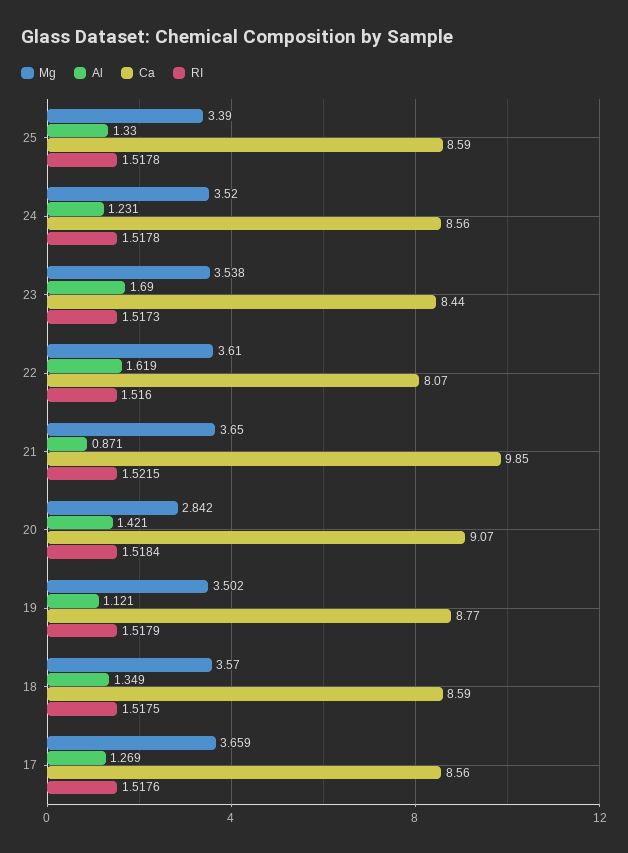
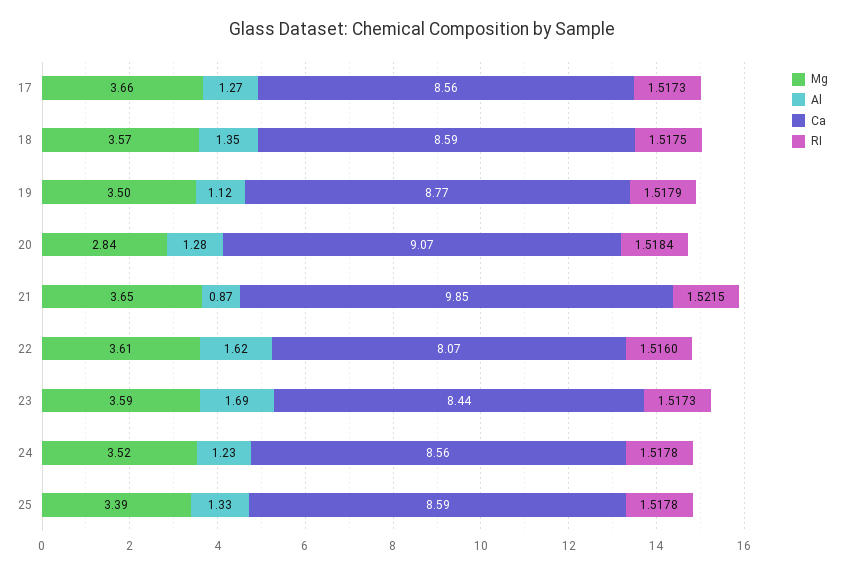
Mg, 23: 3.538 -> 3.59
Al, 20: 1.421 -> 1.28
RI, 17: 1.5176 -> 1.5173

